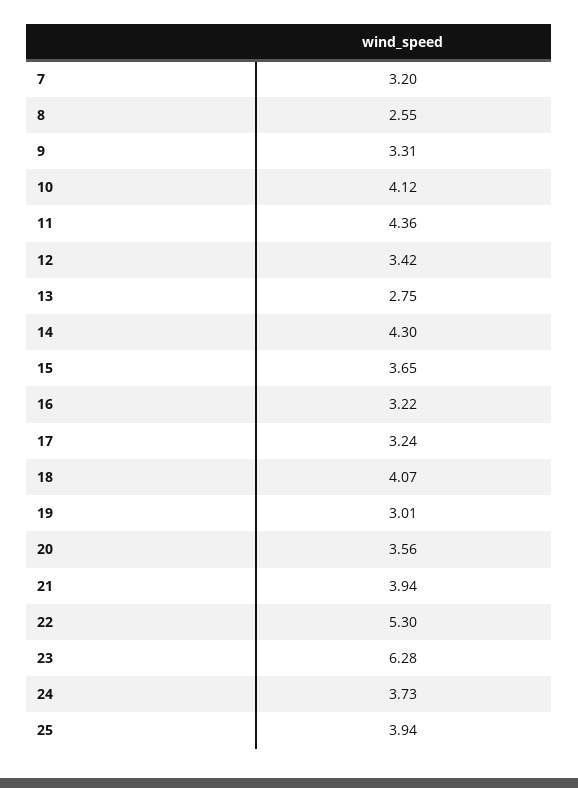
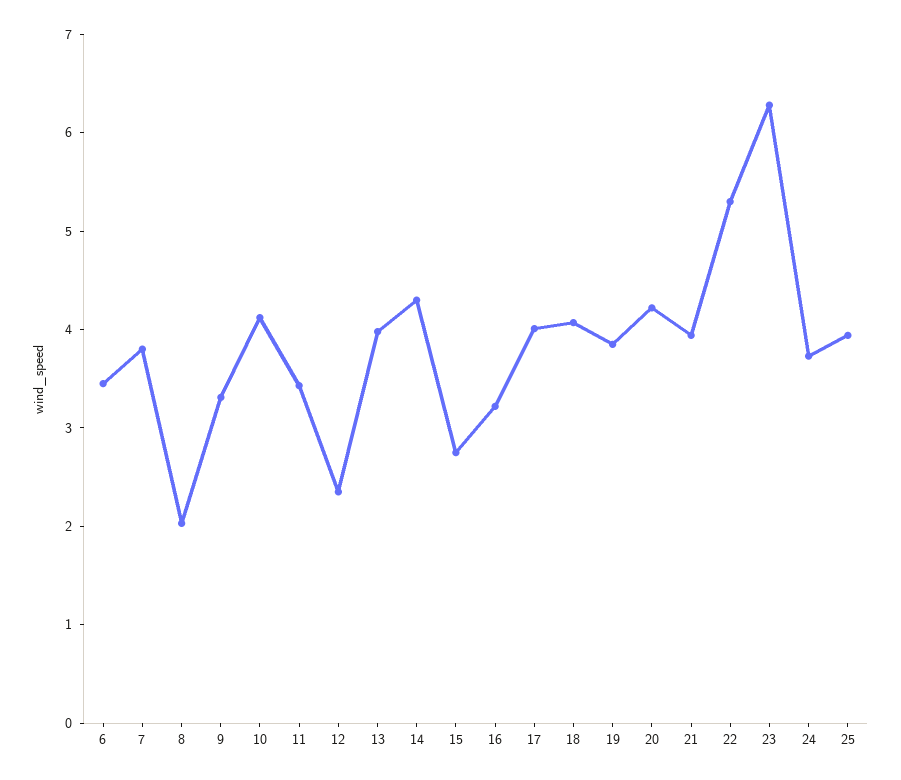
7: 3.2 -> 3.8
8: 2.55 -> 2
11: 4.36 -> 3.4
12: 3.42 -> 2.4
13: 2.75 -> 4
15: 3.65 -> 2.8
17: 3.24 -> 4
19: 3.01 -> 3.8
20: 3.56 -> 4.2
6: none -> 3.4

